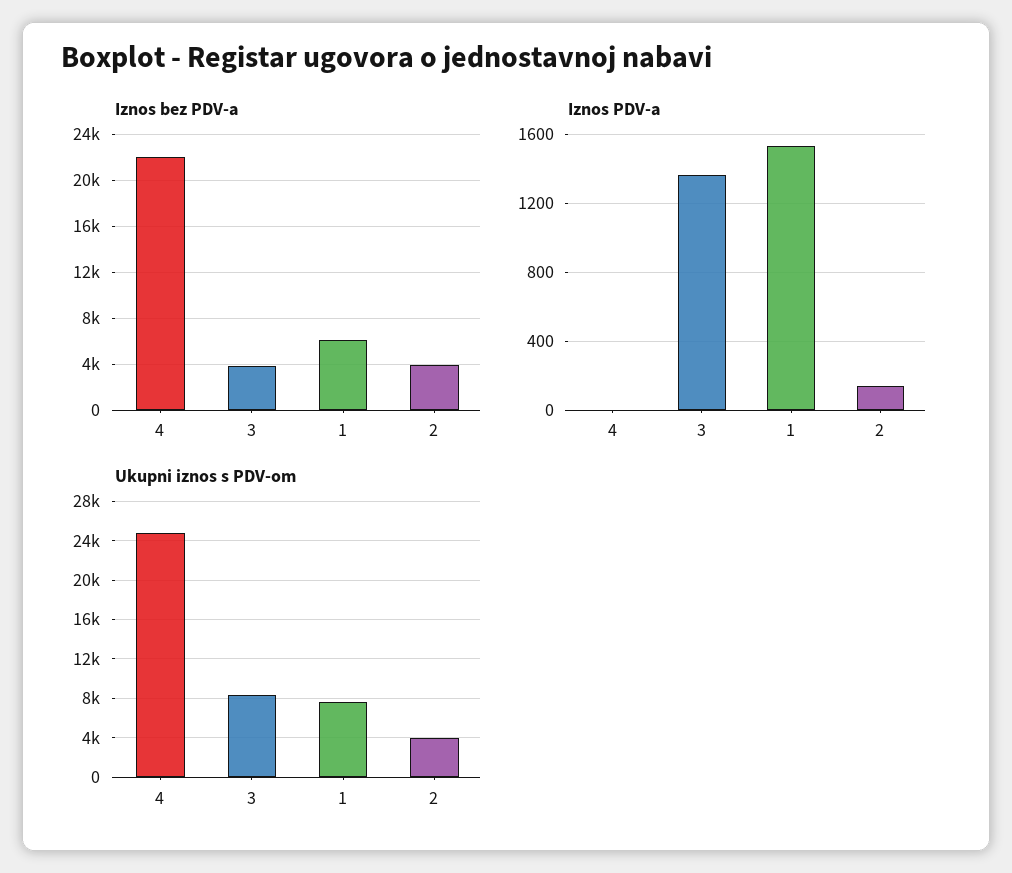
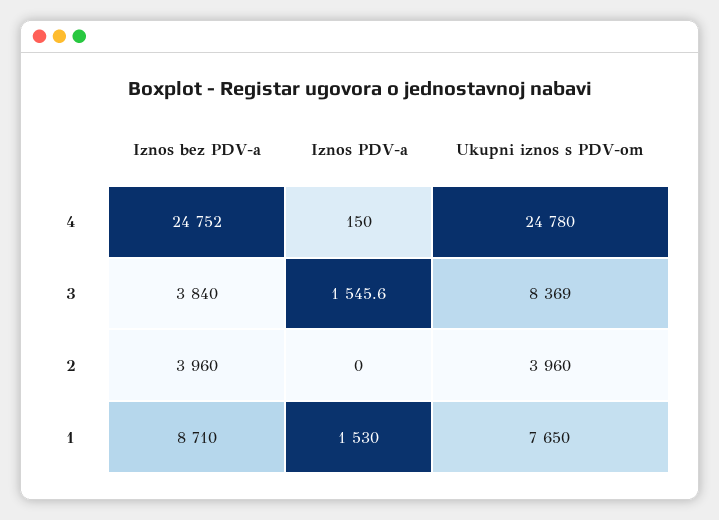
Iznos bez PDV-a, 4: 22000 -> 24752
Iznos bez PDV-a, 1: 6000 -> 8710
Iznos PDV-a, 4: 0 -> 150
Iznos PDV-a, 3: 1350 -> 1545.6
Iznos PDV-a, 2: 150 -> 0

